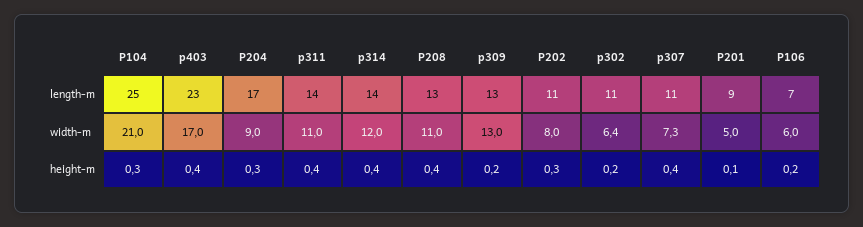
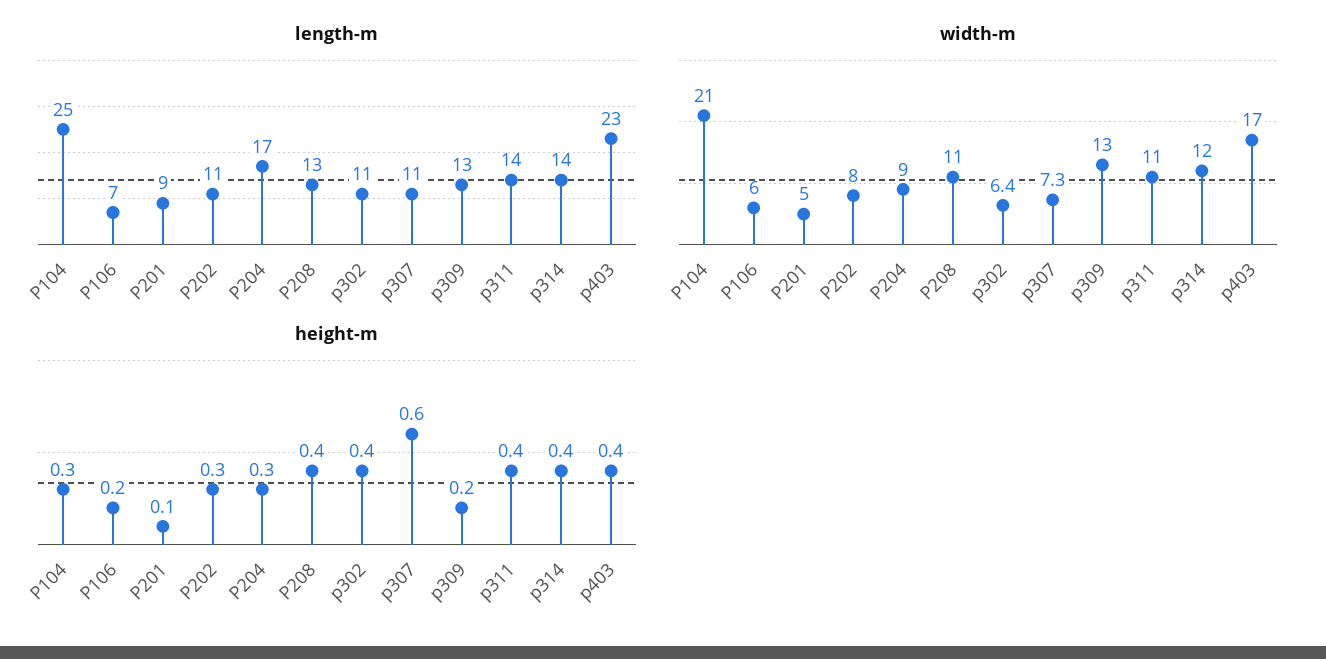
height-m, p302: 0.2 -> 0.4
height-m, p307: 0.4 -> 0.6

